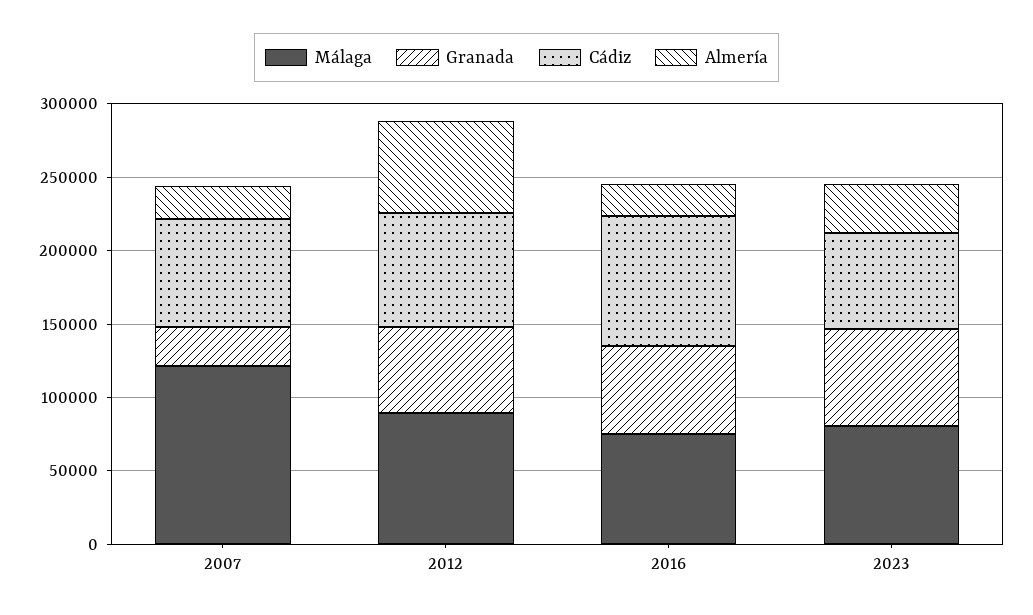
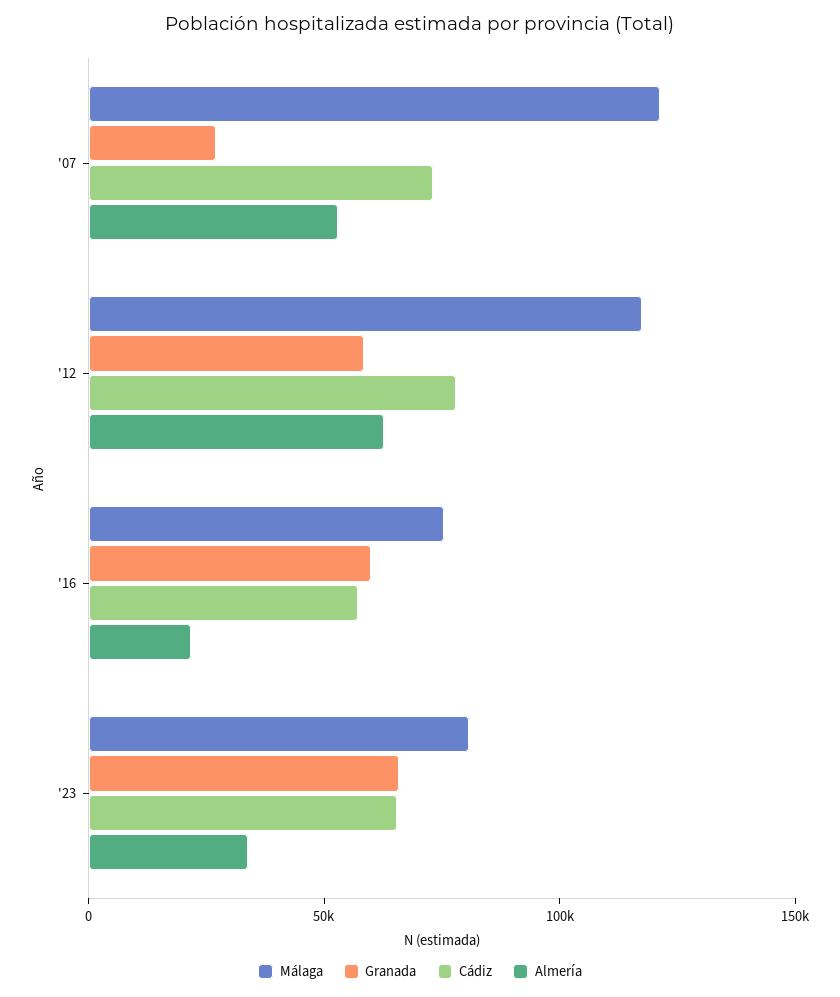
Almería, 2007: 20000 -> 50000
Málaga, 2012: 90000 -> 120000
Cádiz, 2016: 90000 -> 60000

